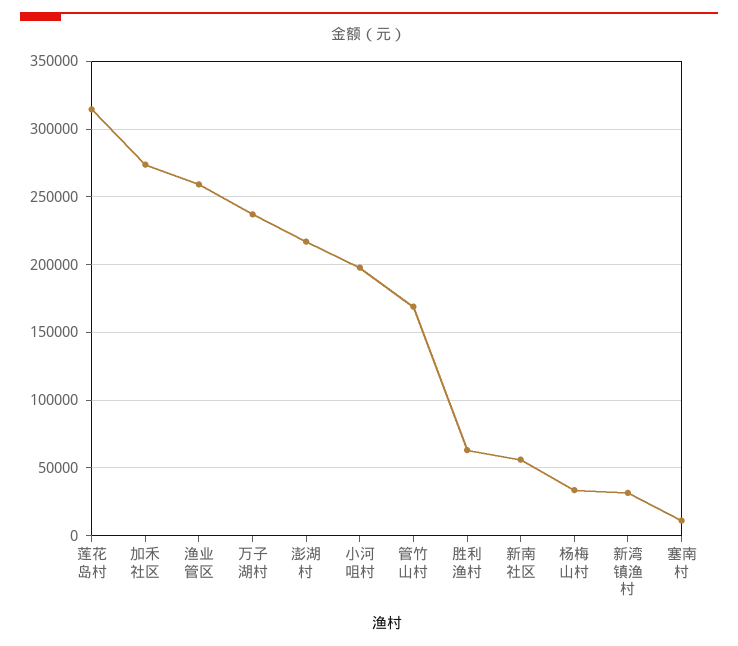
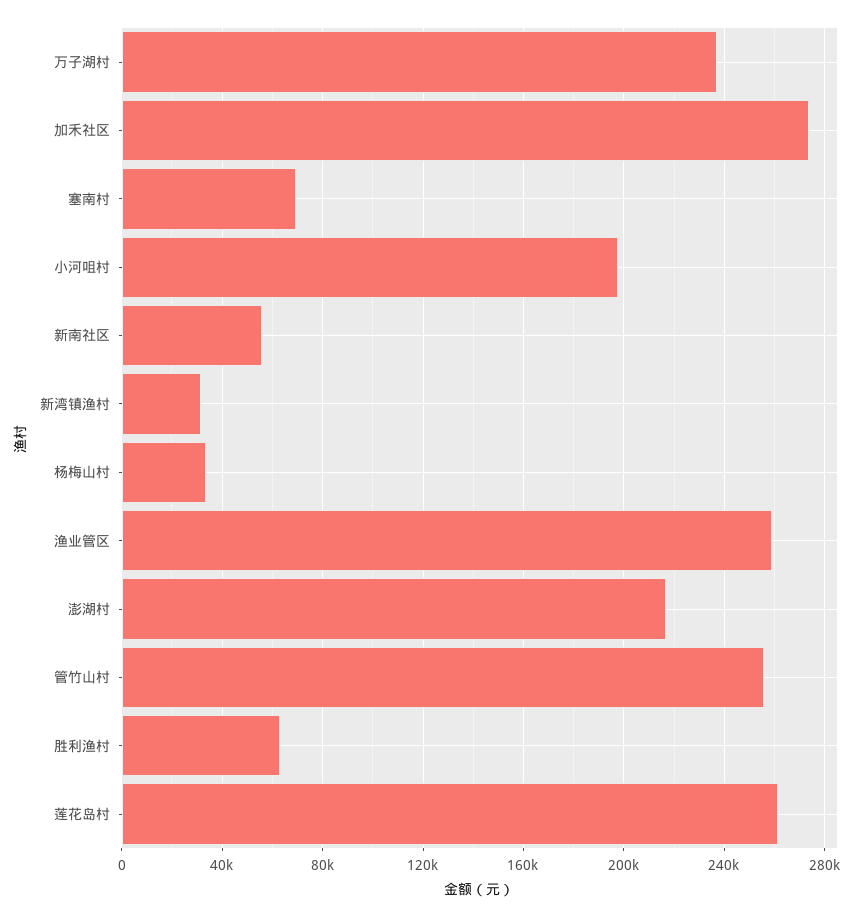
莲花岛村: 315000 -> 260000
管竹山村: 170000 -> 255000
塞南村: 10000 -> 70000

